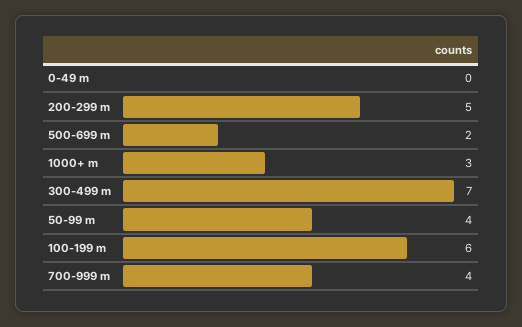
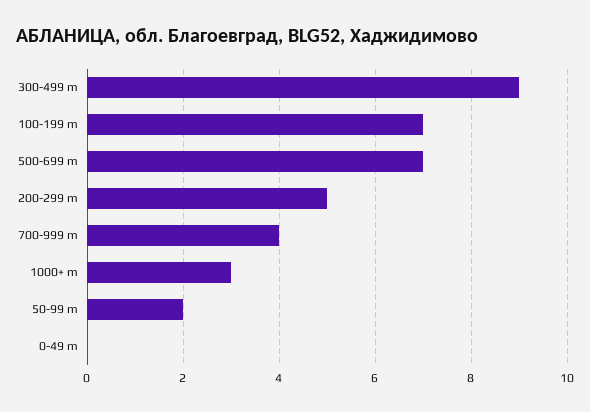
500-699 m: 2 -> 7
300-499 m: 7 -> 9
50-99 m: 4 -> 2
100-199 m: 6 -> 7

